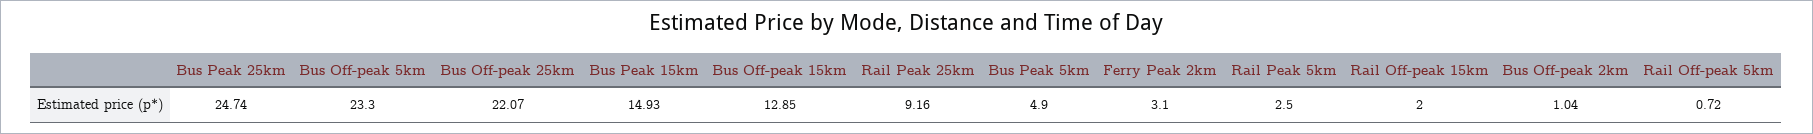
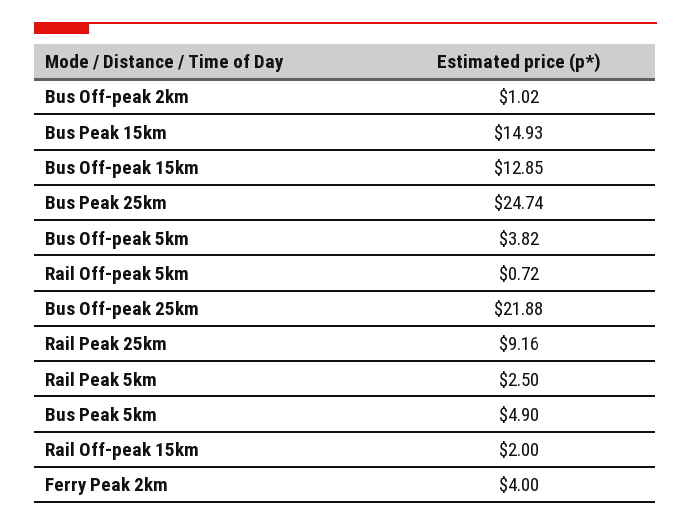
Bus Off-peak 5km: 23.3 -> 3.82
Bus Off-peak 25km: 22.07 -> 21.88
Ferry Peak 2km: 3.1 -> 4
Bus Off-peak 2km: 1.04 -> 1.02

